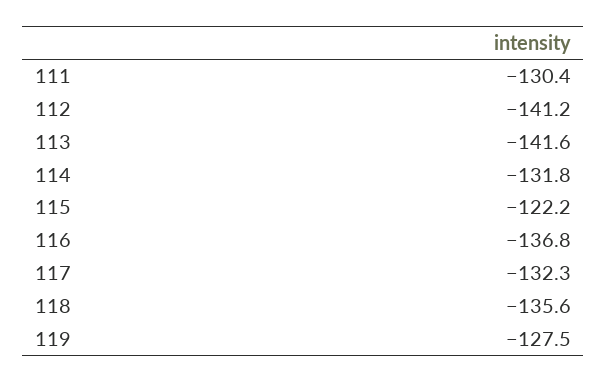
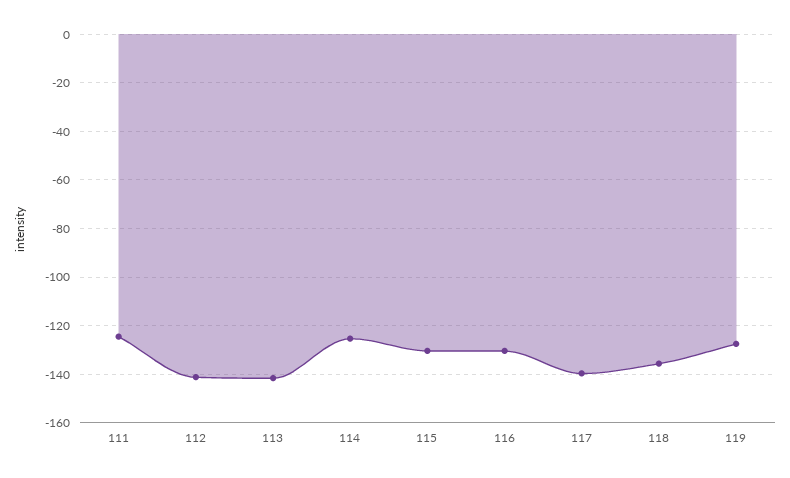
111: -130.4 -> -125
114: -131.8 -> -125
115: -122.2 -> -130
116: -136.8 -> -130
117: -132.3 -> -140

